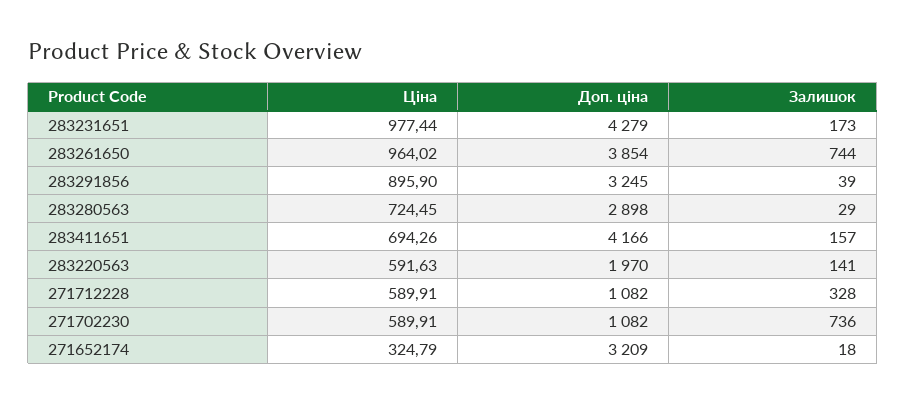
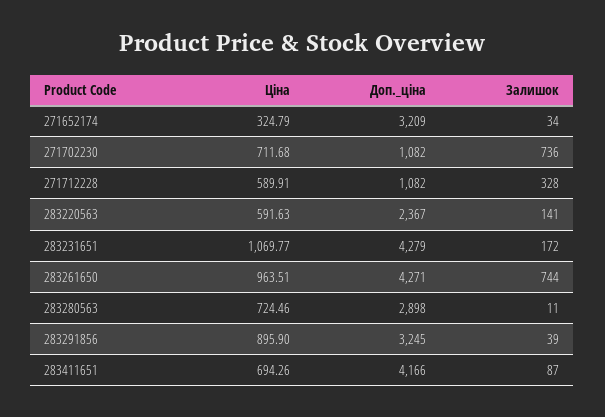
Ціна, 283231651: 977.44 -> 1069.77
Залишок, 283231651: 173 -> 172
Ціна, 283261650: 964.02 -> 963.51
Доп. ціна, 283261650: 3854 -> 4271
Ціна, 283280563: 724.45 -> 724.46
Залишок, 283280563: 29 -> 11
Залишок, 283411651: 157 -> 87
Доп. ціна, 283220563: 1970 -> 2367
Ціна, 271702230: 589.91 -> 711.68
Залишок, 271652174: 18 -> 34

